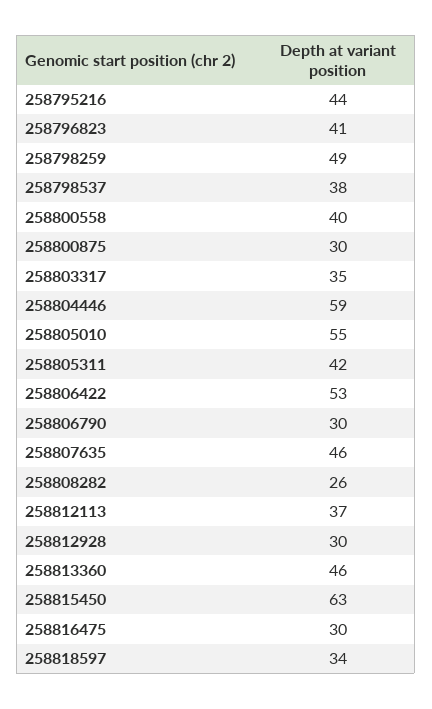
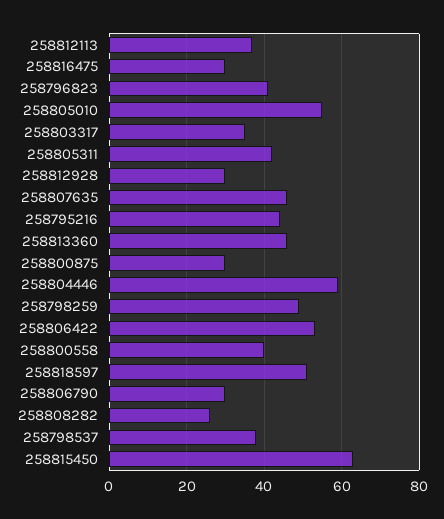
258818597: 34 -> 50

